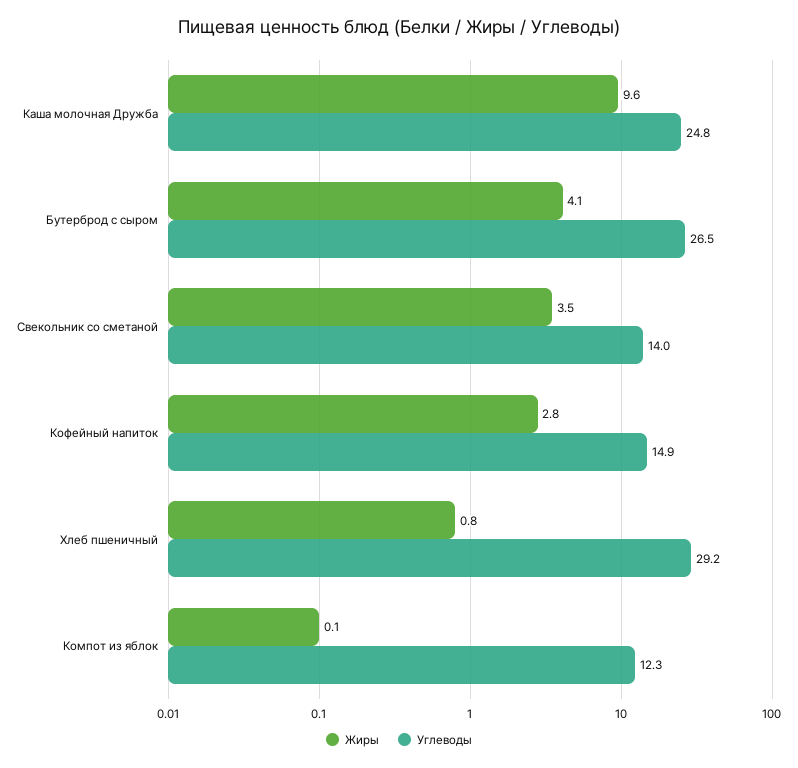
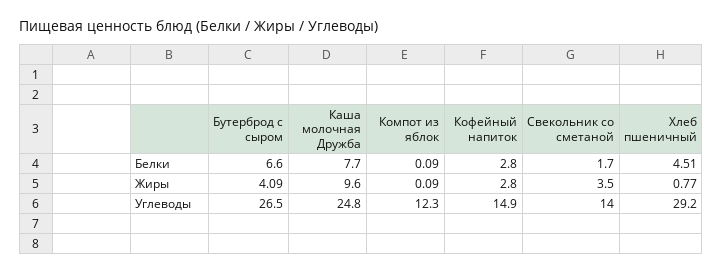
Белки, Бутерброд с сыром: none -> 6.6
Белки, Каша молочная Дружба: none -> 7.7
Белки, Компот из яблок: none -> 0.09
Белки, Кофейный напиток: none -> 2.8
Белки, Свекольник со сметаной: none -> 1.7
Белки, Хлеб пшеничный: none -> 4.51

